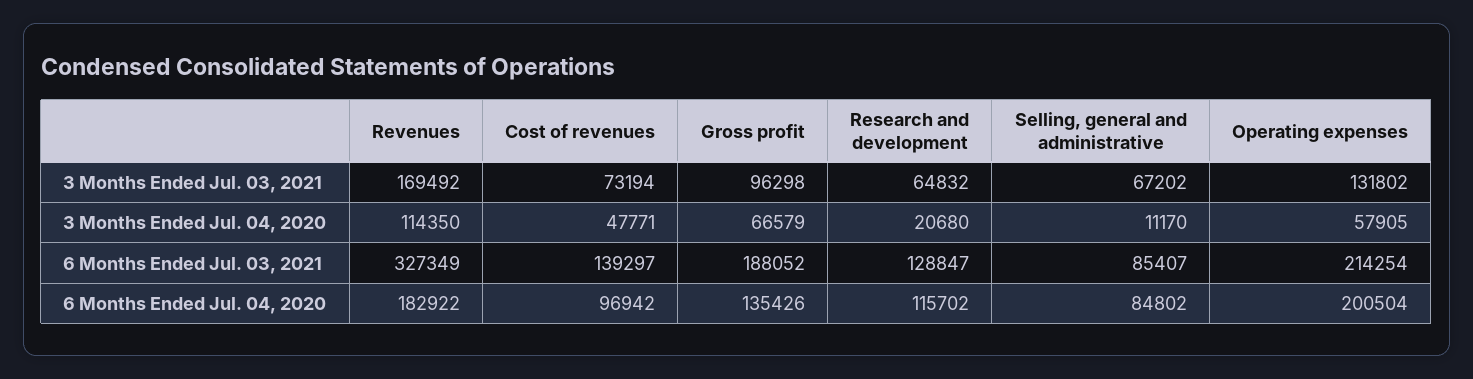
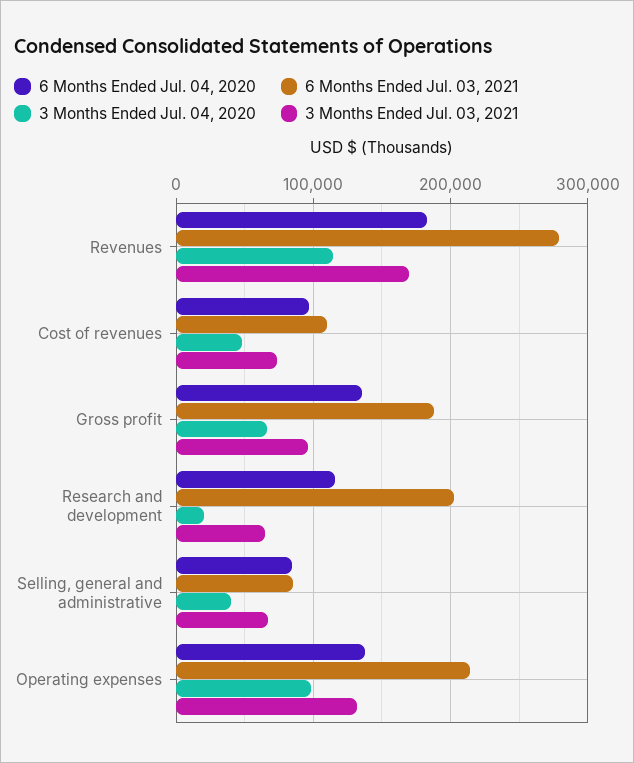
3 Months Ended Jul. 04, 2020, Selling, general and administrative: 11170 -> 40000
3 Months Ended Jul. 04, 2020, Operating expenses: 57905 -> 100000
6 Months Ended Jul. 03, 2021, Revenues: 327349 -> 280000
6 Months Ended Jul. 03, 2021, Cost of revenues: 139297 -> 110000
6 Months Ended Jul. 03, 2021, Research and development: 128847 -> 200000
6 Months Ended Jul. 04, 2020, Operating expenses: 200504 -> 140000

